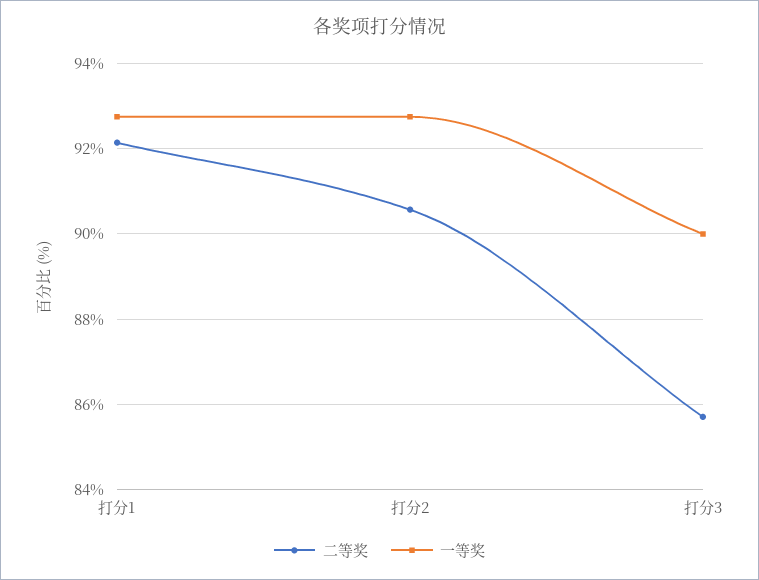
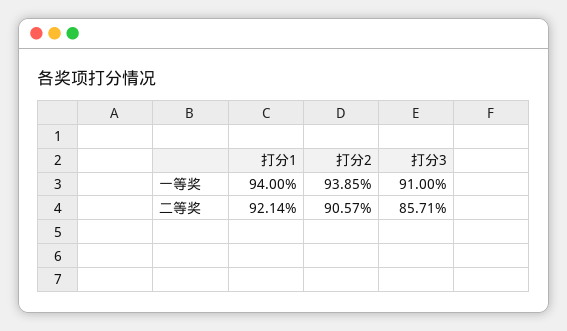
一等奖, 打分1: 92.8 -> 94
一等奖, 打分2: 92.8 -> 93.85
一等奖, 打分3: 90 -> 91

